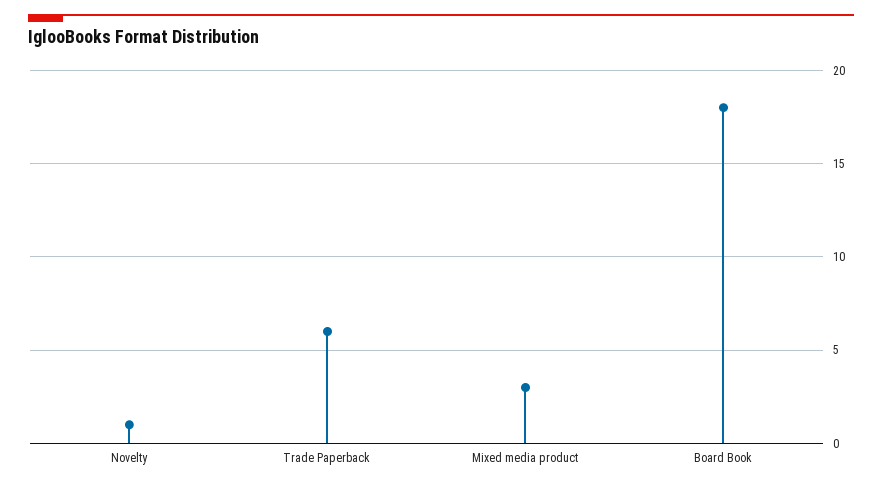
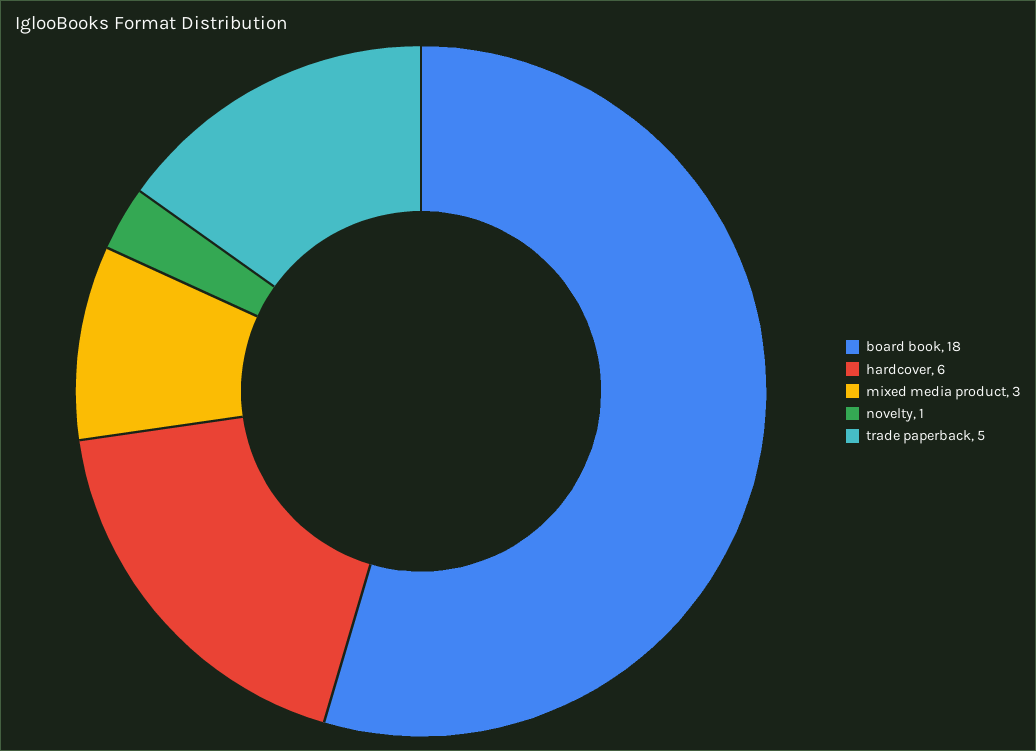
Trade Paperback: 6 -> 5
hardcover: none -> 6

